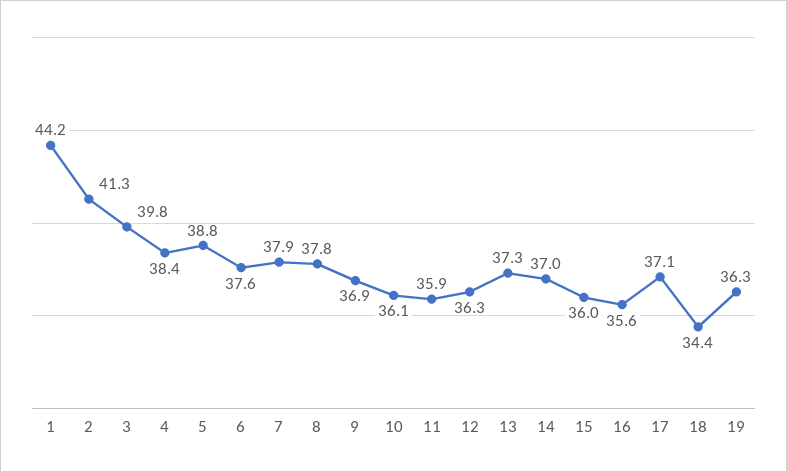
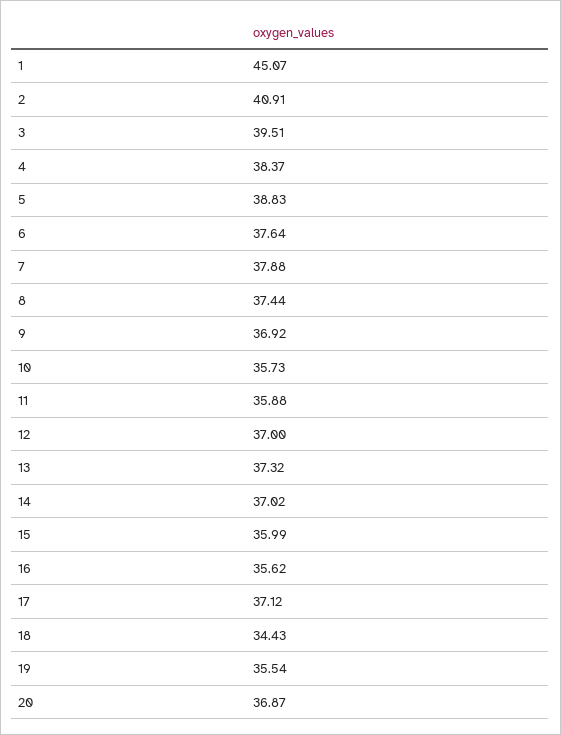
1: 44.2 -> 45.07
2: 41.3 -> 40.91
3: 39.8 -> 39.51
8: 37.8 -> 37.44
10: 36.1 -> 35.73
12: 36.3 -> 37
19: 36.3 -> 35.54
20: none -> 36.87

